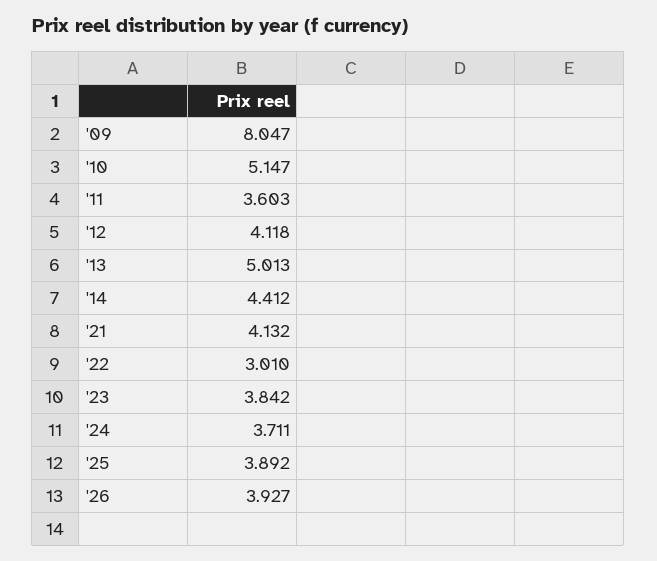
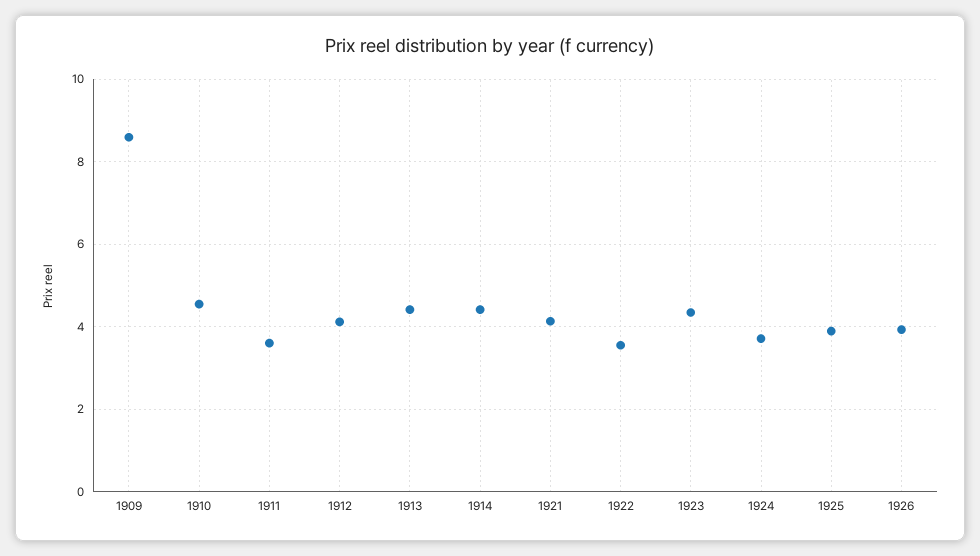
'09: 8.047 -> 8.6
'10: 5.147 -> 4.6
'13: 5.013 -> 4.4
'22: 3.01 -> 3.6
'23: 3.842 -> 4.4

